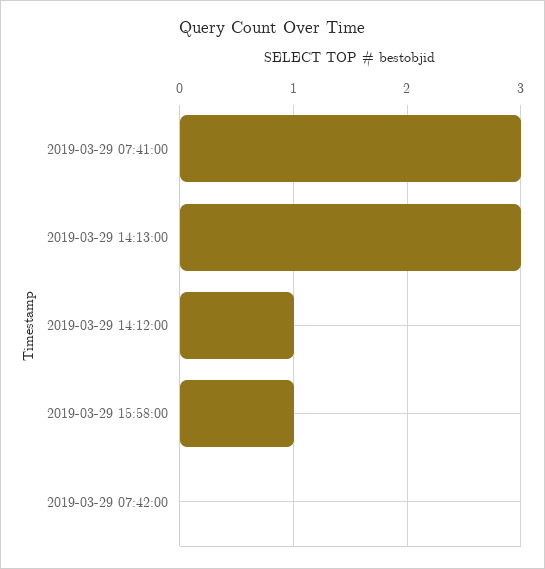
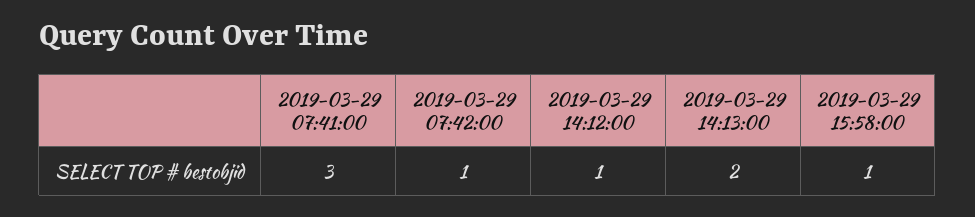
2019-03-29 14:13:00: 3 -> 2
2019-03-29 07:42:00: 0 -> 1

